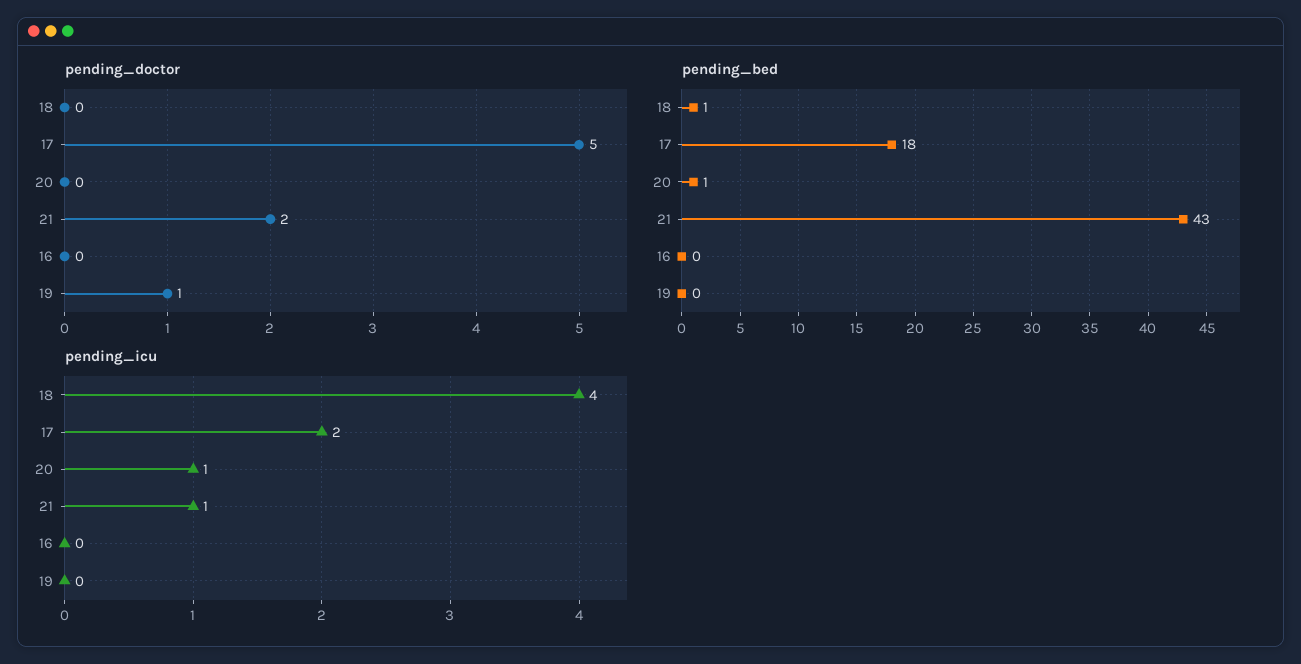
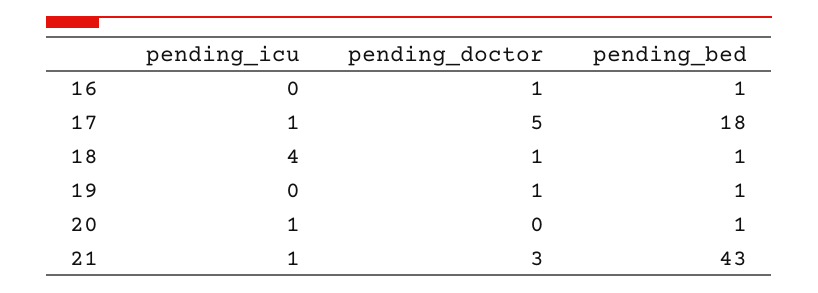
pending_doctor, 18: 0 -> 1
pending_doctor, 21: 2 -> 3
pending_doctor, 16: 0 -> 1
pending_bed, 16: 0 -> 1
pending_bed, 19: 0 -> 1
pending_icu, 17: 2 -> 1

